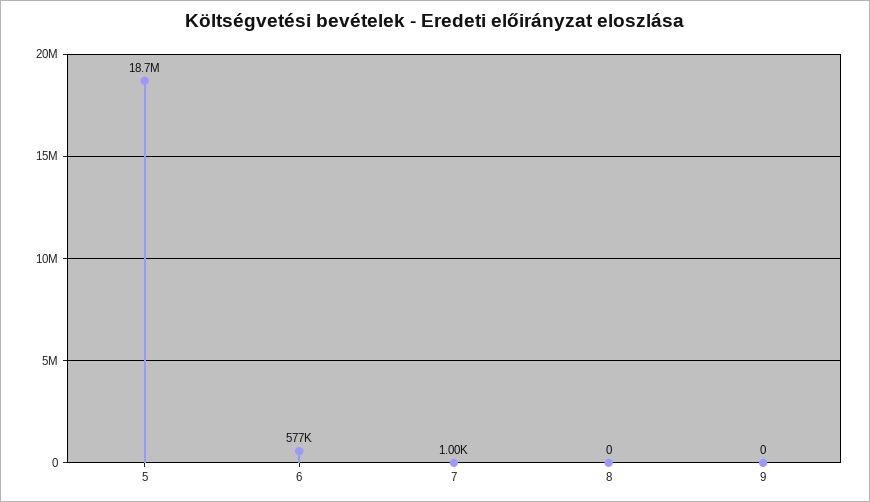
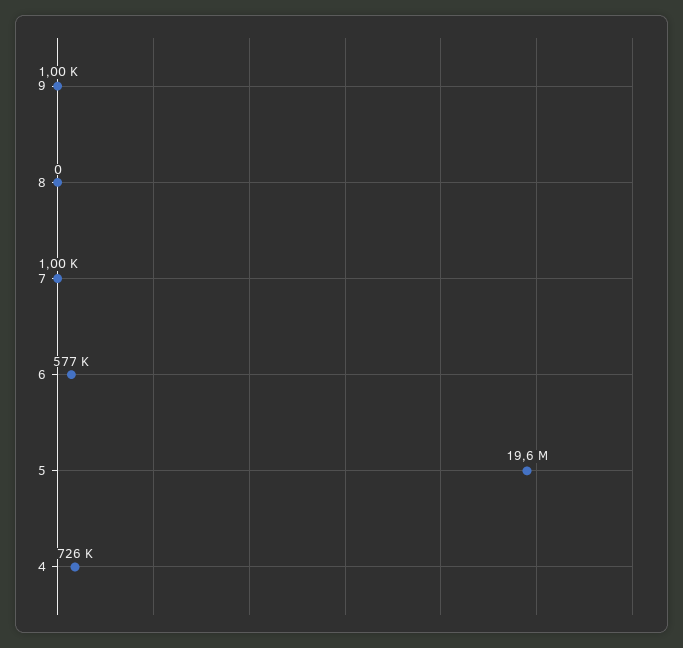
5: 18700000 -> 19600000
9: 0 -> 1000
4: none -> 726000

